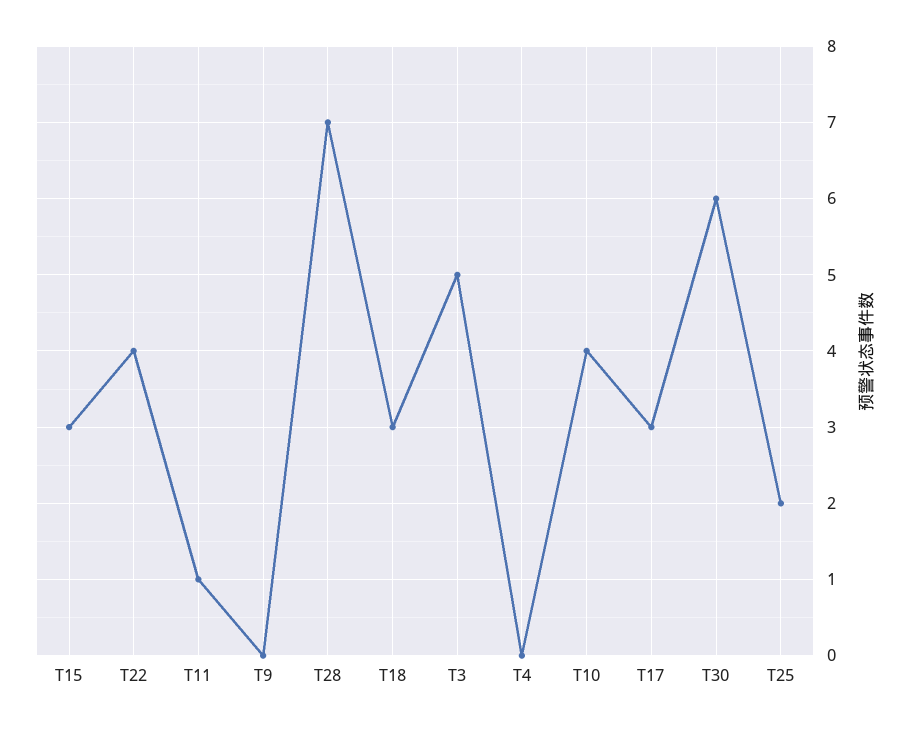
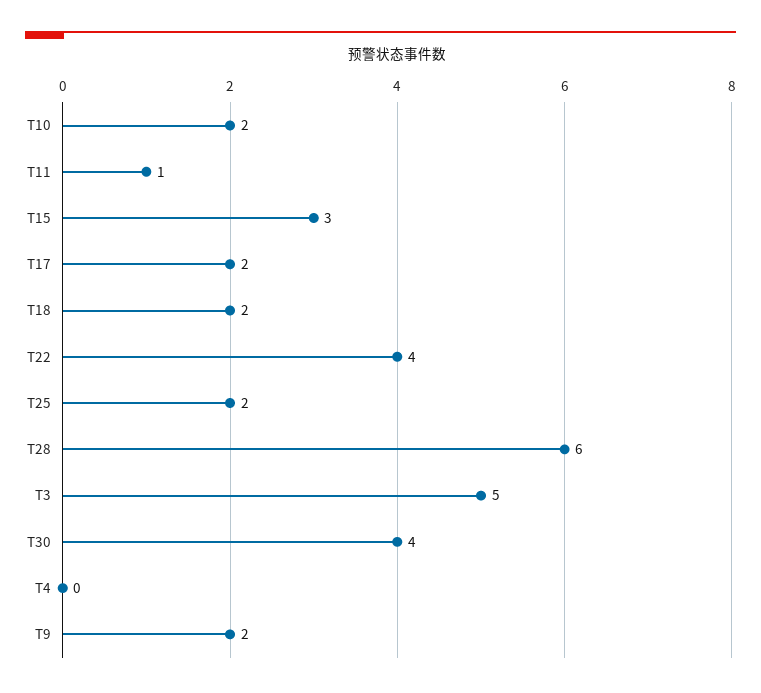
T9: 0 -> 2
T28: 7 -> 6
T18: 3 -> 2
T10: 4 -> 2
T17: 3 -> 2
T30: 6 -> 4

